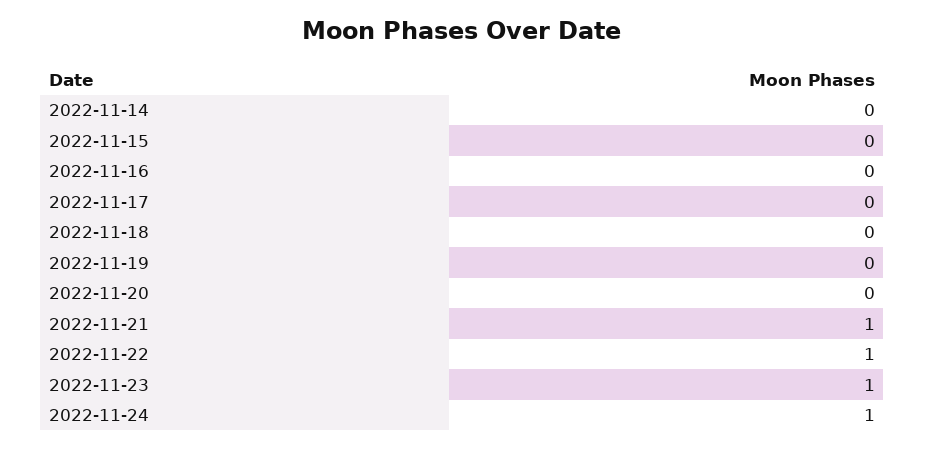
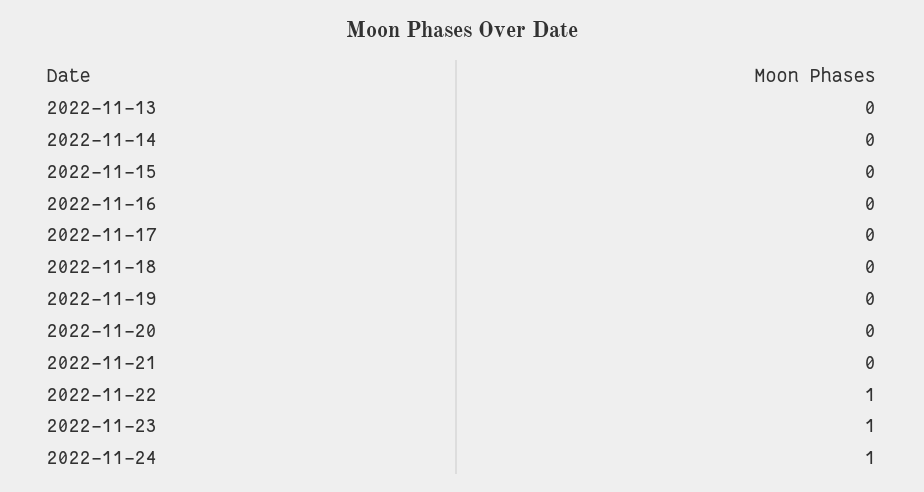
2022-11-21: 1 -> 0
2022-11-13: none -> 0

